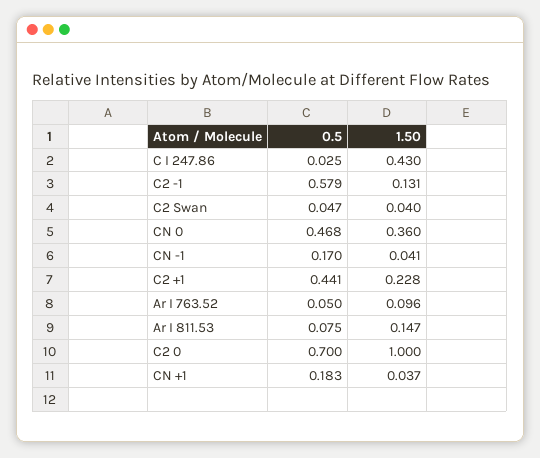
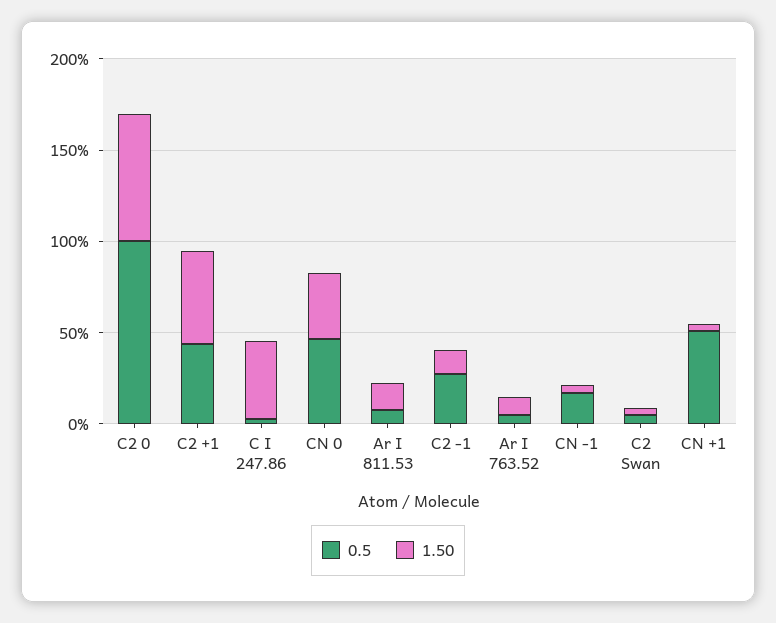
0.5, C2 -1: 0.579 -> 0.3
1.50, C2 +1: 0.228 -> 0.5
0.5, C2 0: 0.7 -> 1
1.50, C2 0: 1 -> 0.7
0.5, CN +1: 0.183 -> 0.5

